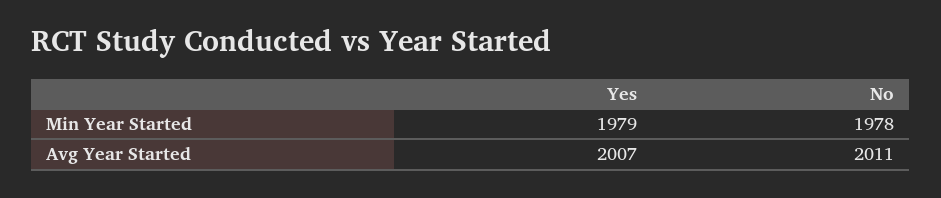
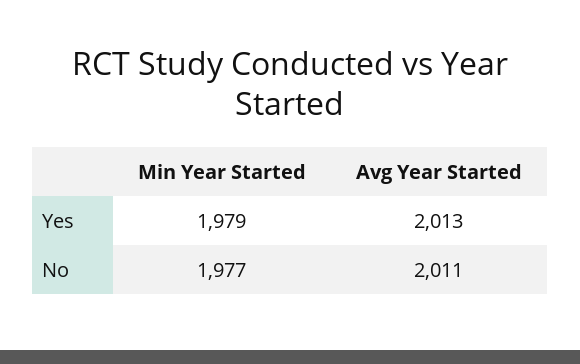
No, Min Year Started: 1978 -> 1977
Yes, Avg Year Started: 2007 -> 2013

